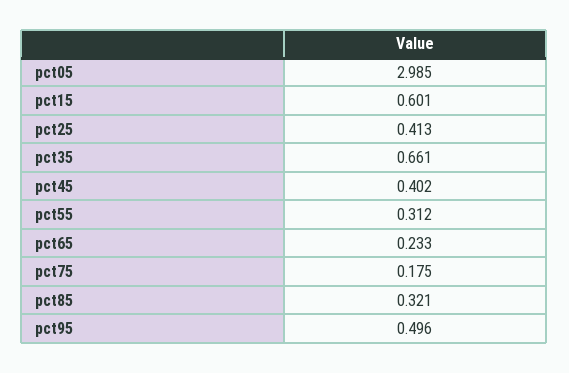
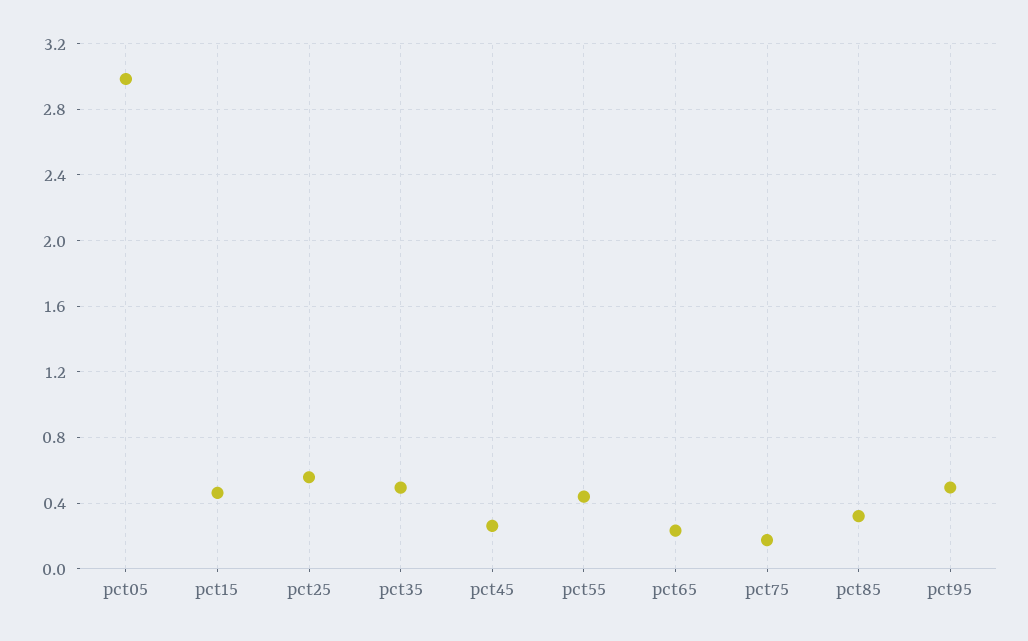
pct15: 0.601 -> 0.45
pct25: 0.413 -> 0.55
pct35: 0.661 -> 0.5
pct45: 0.402 -> 0.25
pct55: 0.312 -> 0.45

